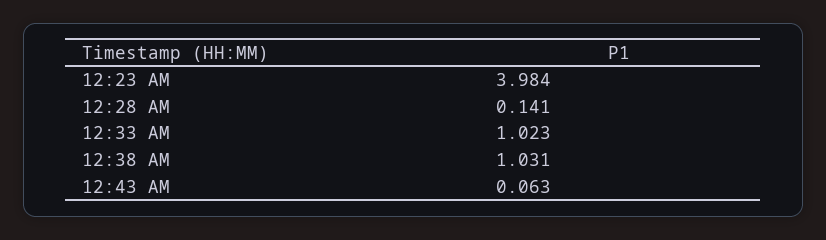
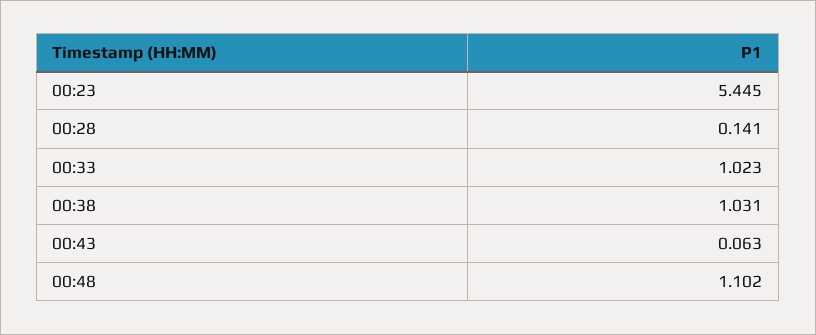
12:23 AM: 3.984 -> 5.445
00:48: none -> 1.102

